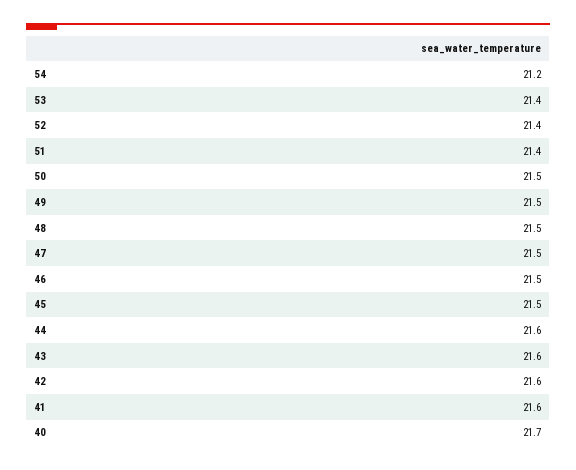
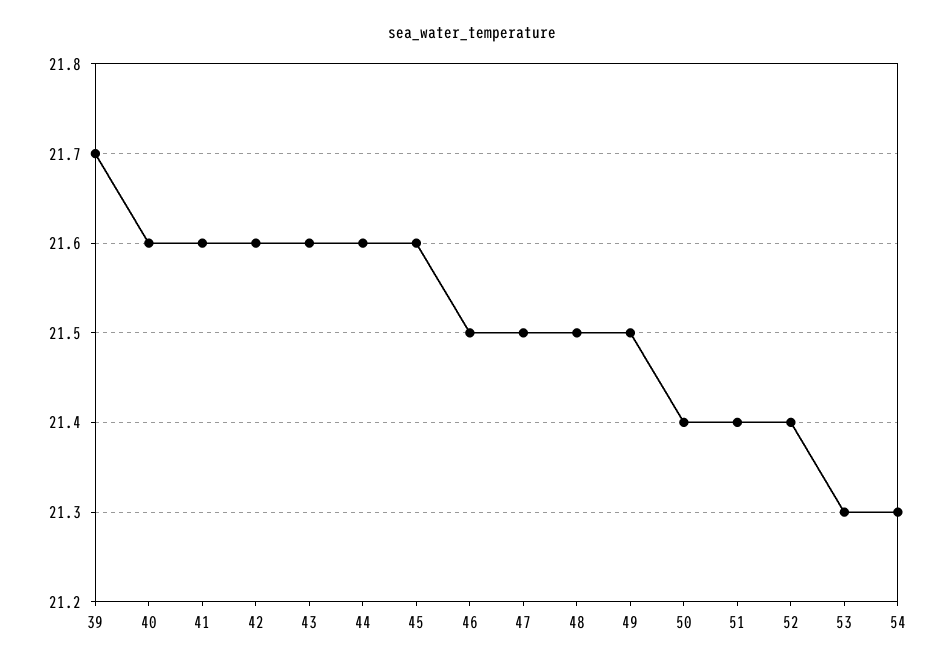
54: 21.2 -> 21.3
53: 21.4 -> 21.3
50: 21.5 -> 21.4
45: 21.5 -> 21.6
40: 21.7 -> 21.6
39: none -> 21.7

